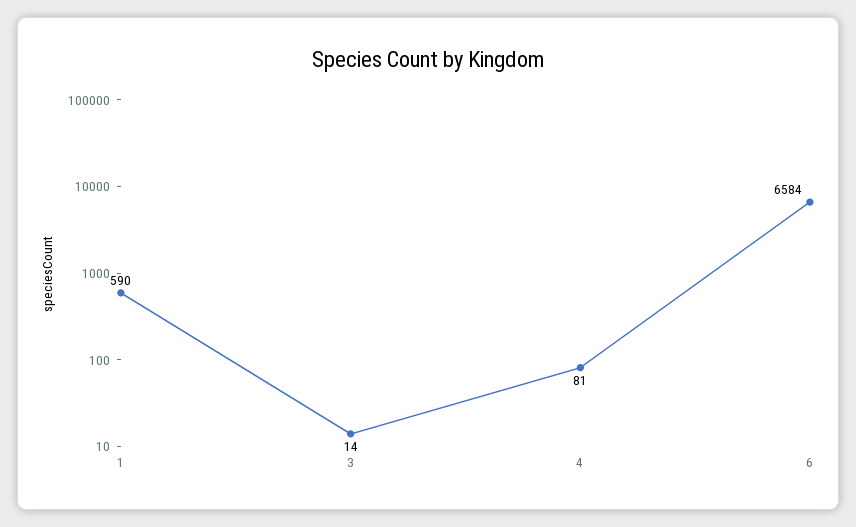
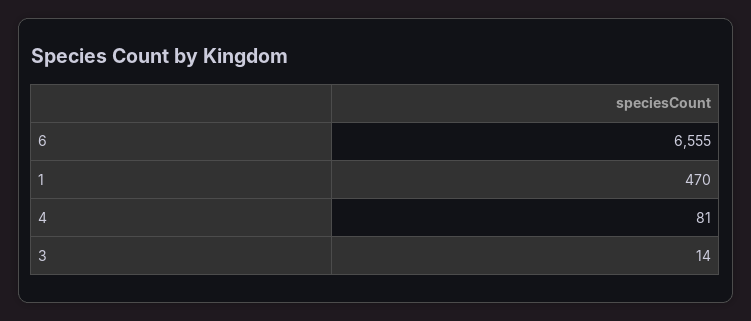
1: 590 -> 470
6: 6584 -> 6555

